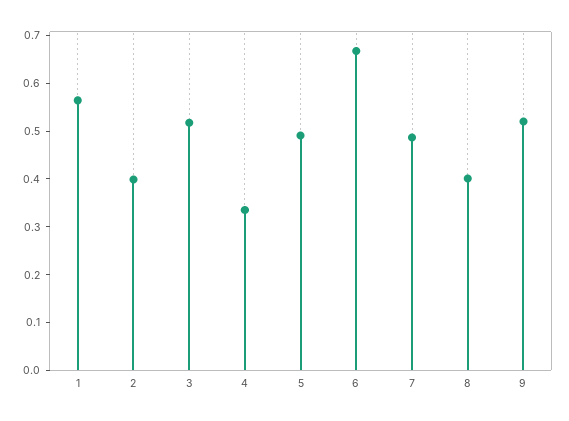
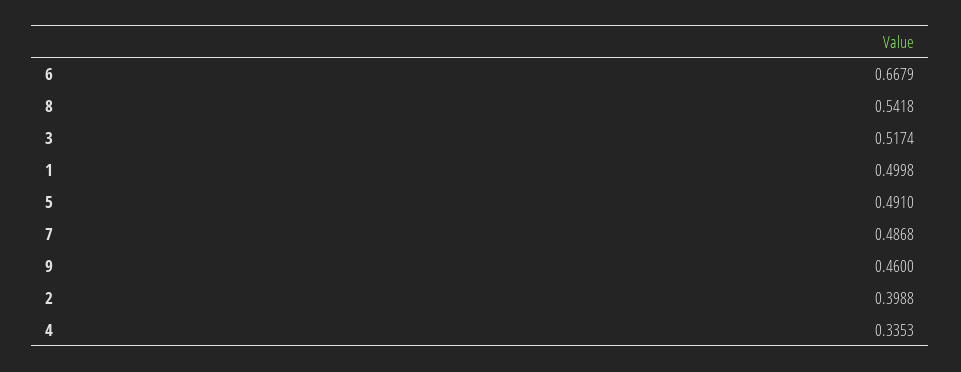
1: 0.56 -> 0.4998
8: 0.4 -> 0.5418
9: 0.52 -> 0.46

